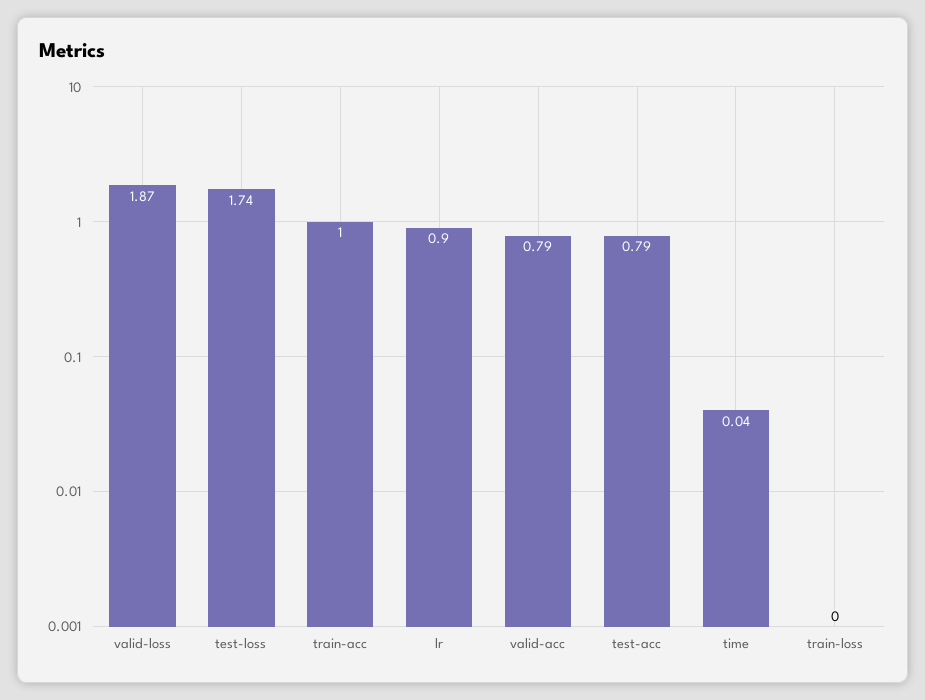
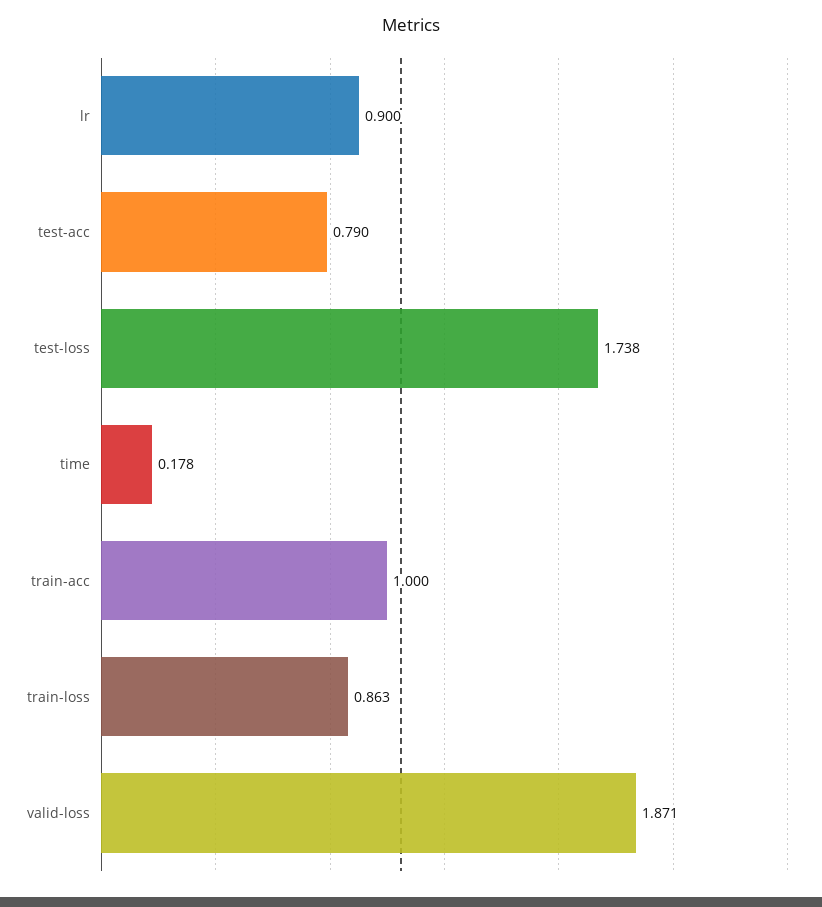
valid-acc: 0.79 -> none
time: 0.04 -> 0.178
train-loss: 0 -> 0.863

